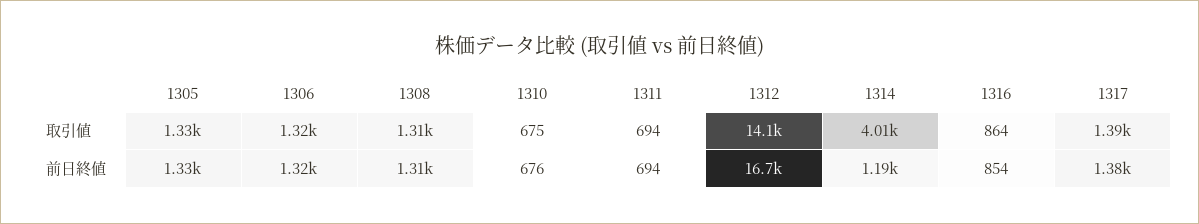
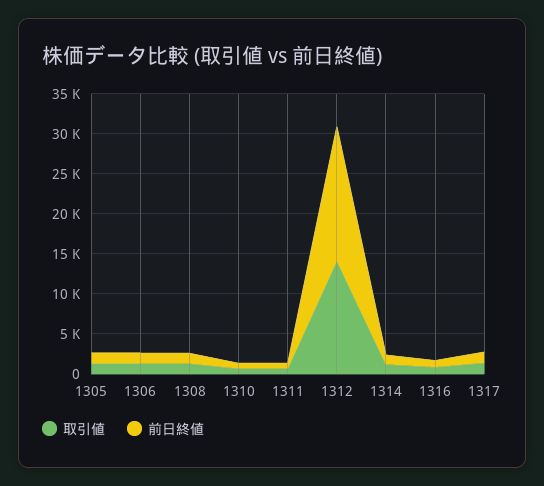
取引値, 1314: 4010 -> 1000

